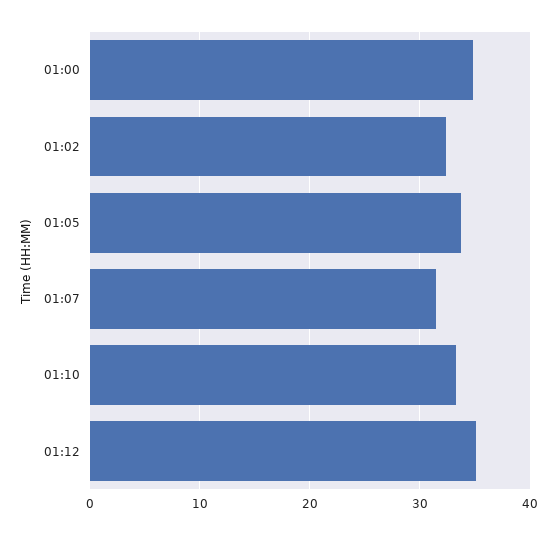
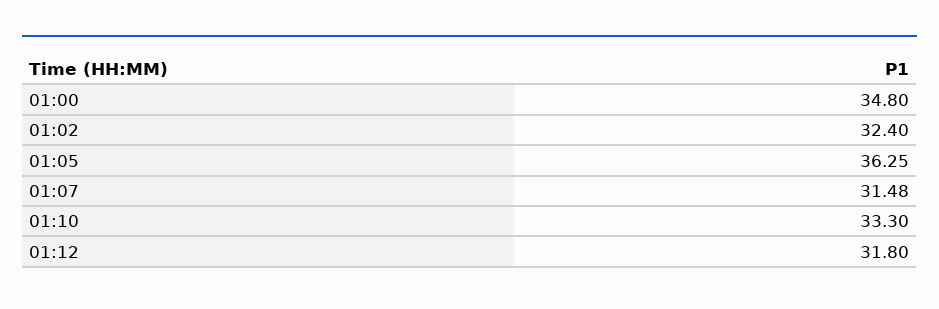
01:05: 34 -> 36.25
01:12: 35 -> 31.8

